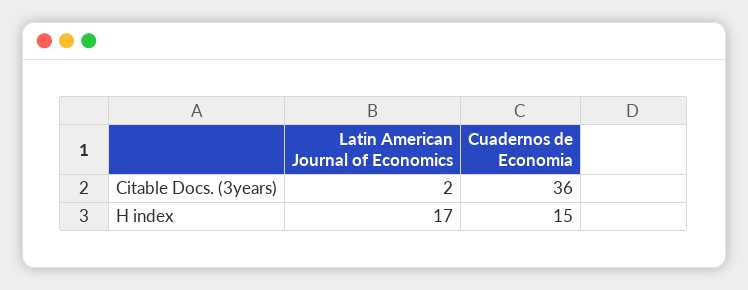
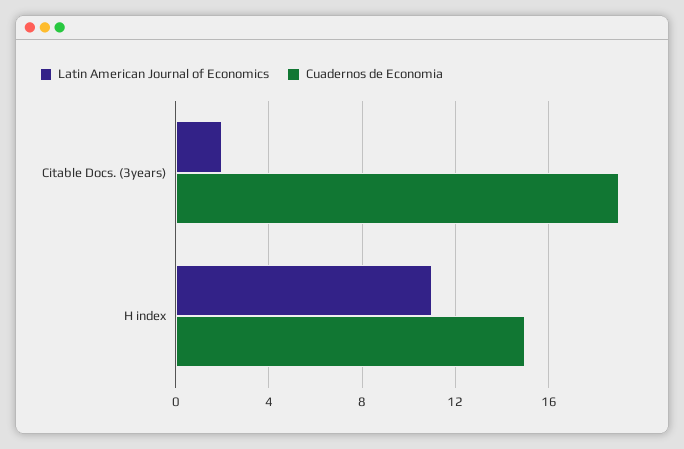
Cuadernos de Economia, Citable Docs. (3years): 36 -> 19
Latin American Journal of Economics, H index: 17 -> 11

